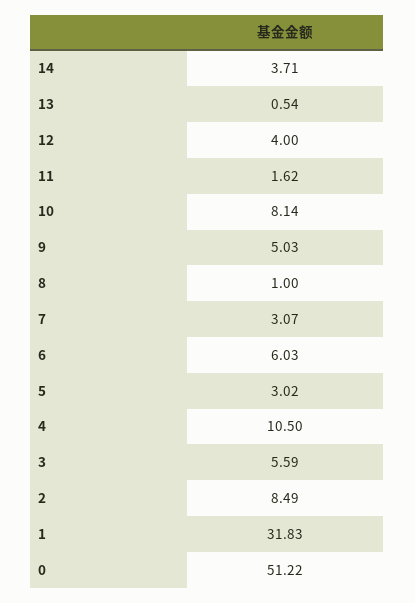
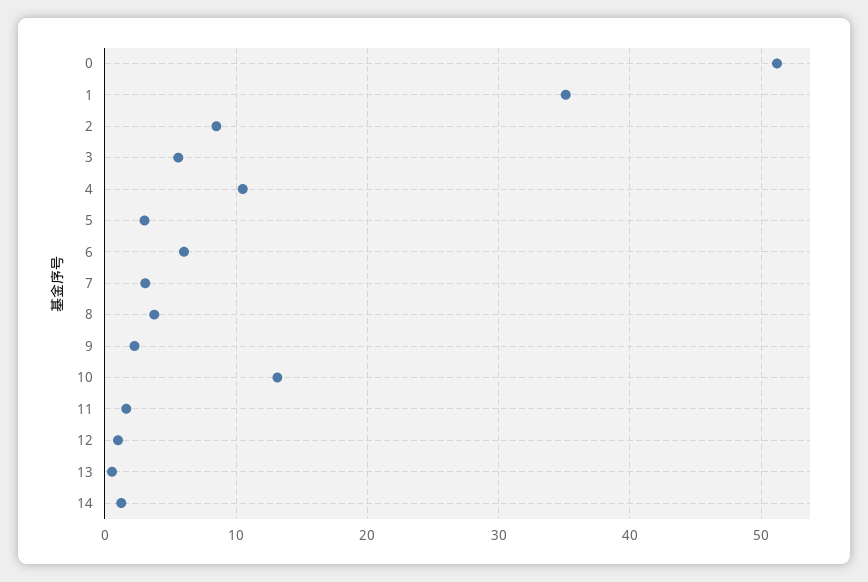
14: 3.71 -> 1
12: 4 -> 1
10: 8.14 -> 13
9: 5.03 -> 2
8: 1 -> 4
1: 31.83 -> 35

